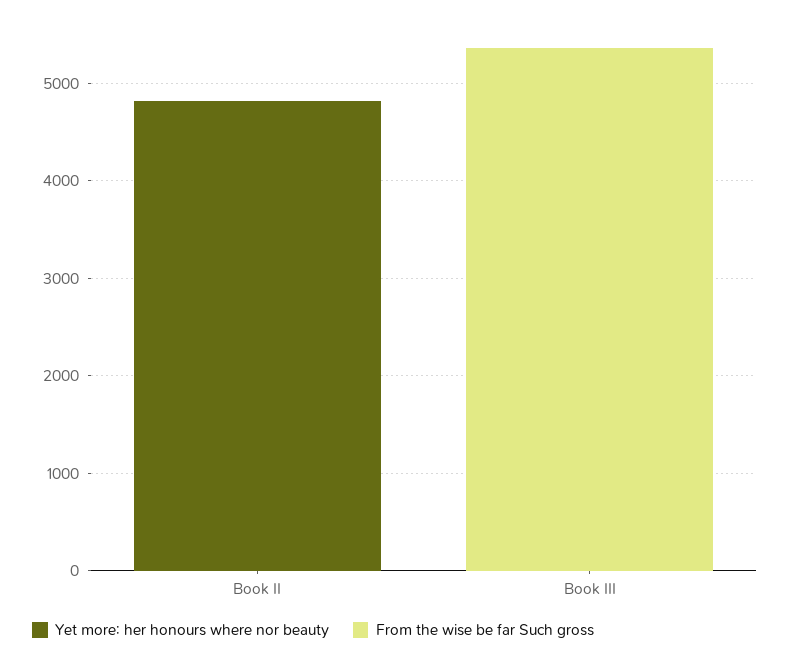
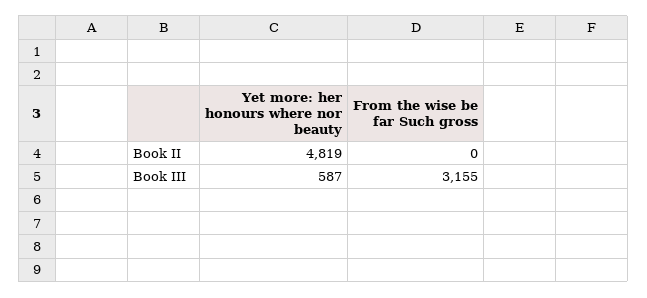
Yet more: her honours where nor beauty, Book III: 0 -> 587
From the wise be far Such gross, Book III: 5400 -> 3155

